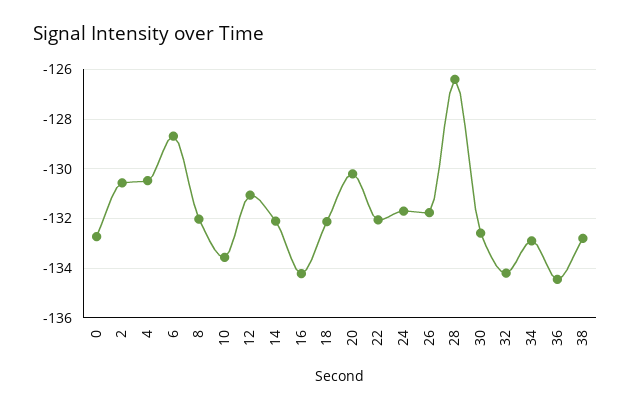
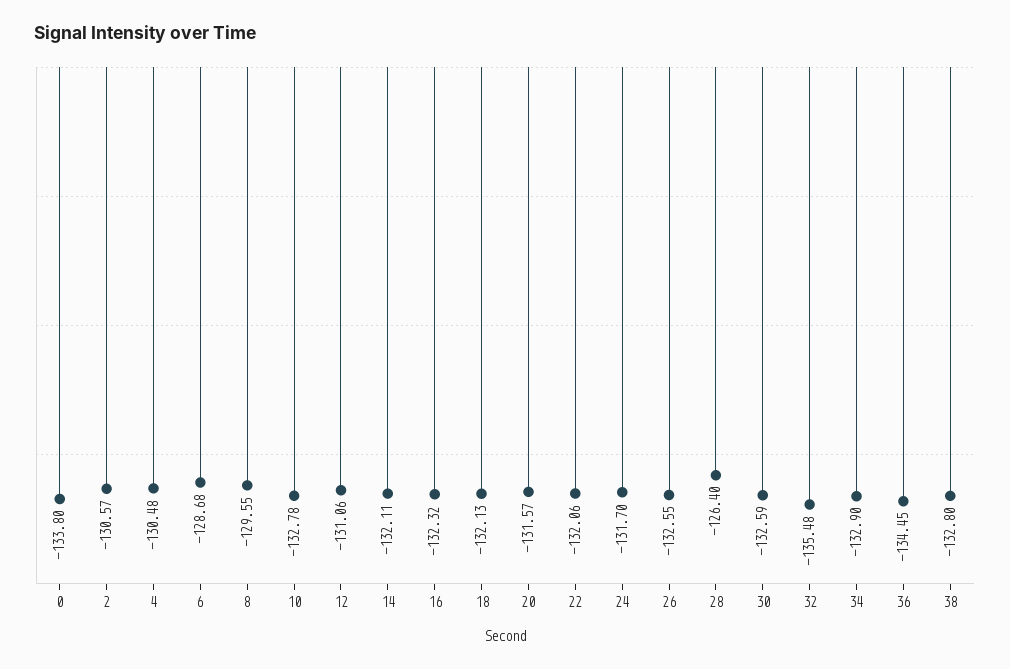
0: -132.75 -> -133.8
8: -132 -> -129.55
10: -133.5 -> -132.78
16: -134.25 -> -132.32
20: -130.25 -> -131.57
26: -131.75 -> -132.55
32: -134.25 -> -135.48

